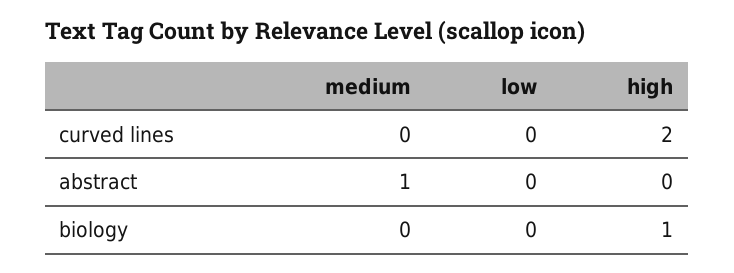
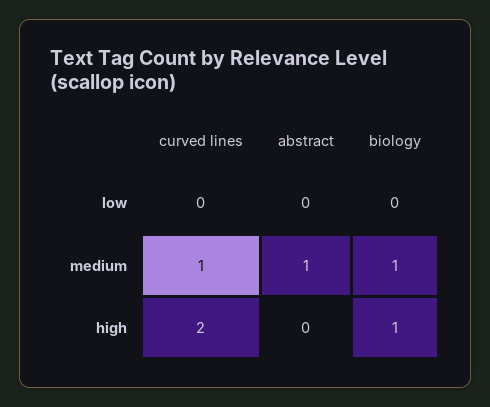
medium, curved lines: 0 -> 1
medium, biology: 0 -> 1

